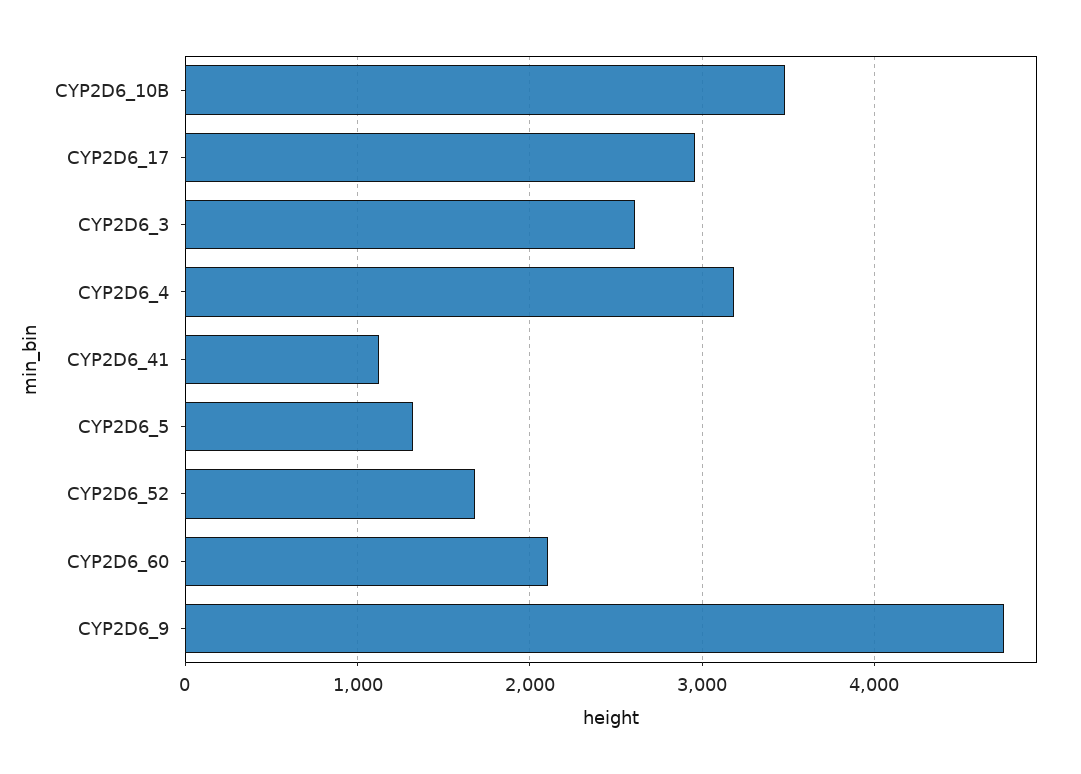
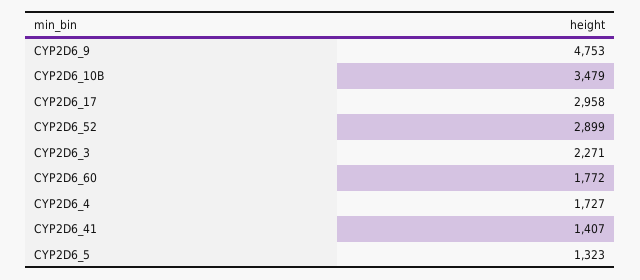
CYP2D6_3: 2600 -> 2271
CYP2D6_4: 3200 -> 1727
CYP2D6_41: 1100 -> 1407
CYP2D6_52: 1700 -> 2899
CYP2D6_60: 2100 -> 1772

